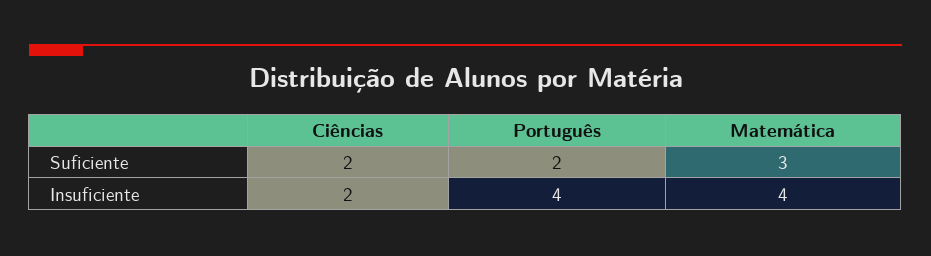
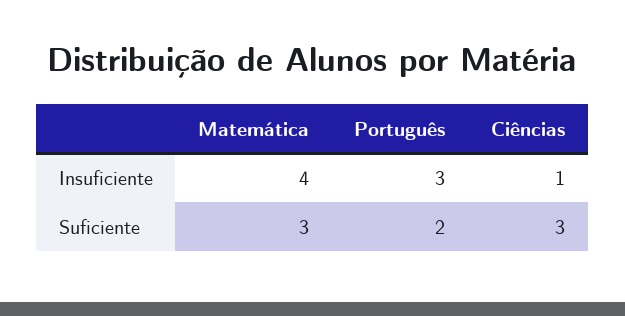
Ciências, Suficiente: 2 -> 3
Ciências, Insuficiente: 2 -> 1
Português, Insuficiente: 4 -> 3

